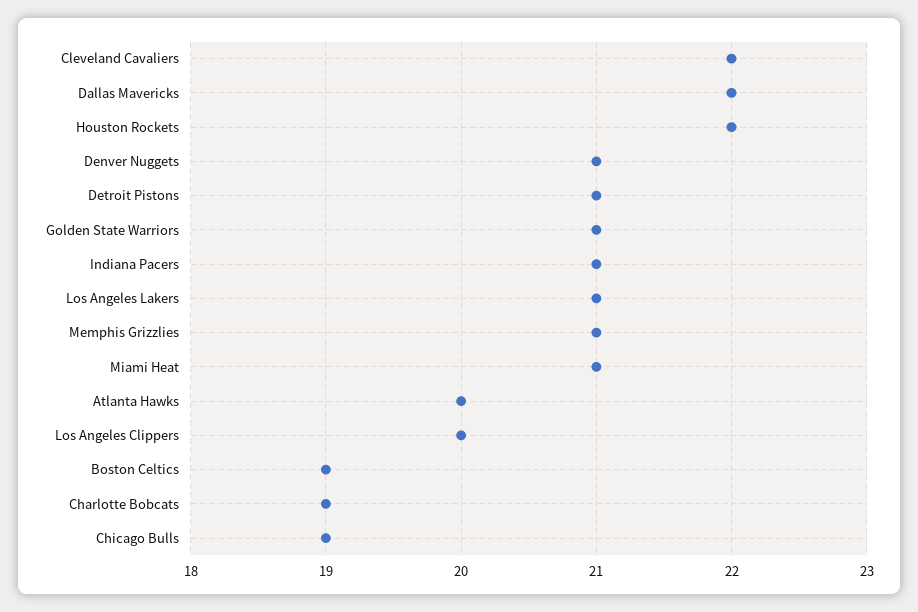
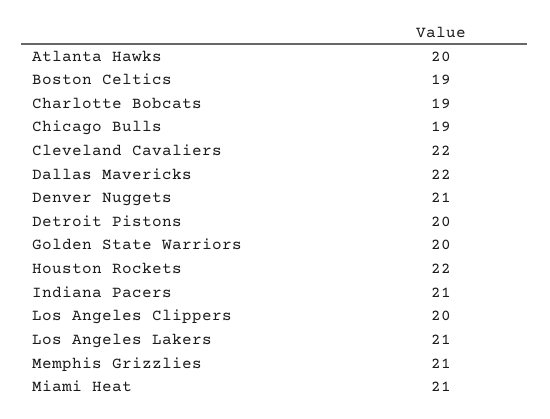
Detroit Pistons: 21 -> 20
Golden State Warriors: 21 -> 20

